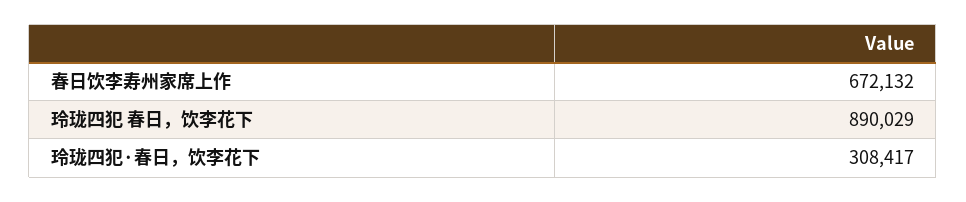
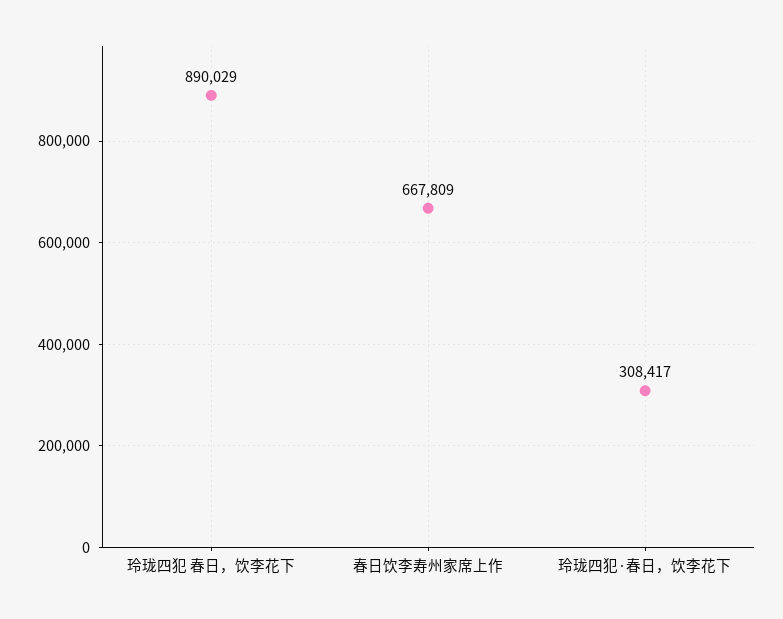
春日饮李寿州家席上作: 672132 -> 667809

